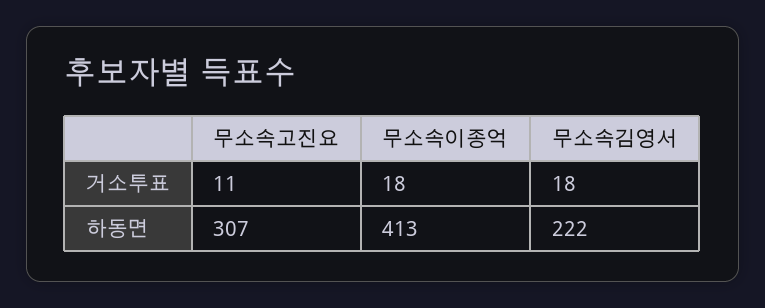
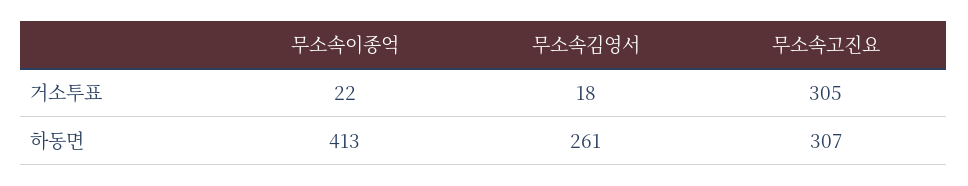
무소속고진요, 거소투표: 11 -> 305
무소속이종억, 거소투표: 18 -> 22
무소속김영서, 하동면: 222 -> 261

